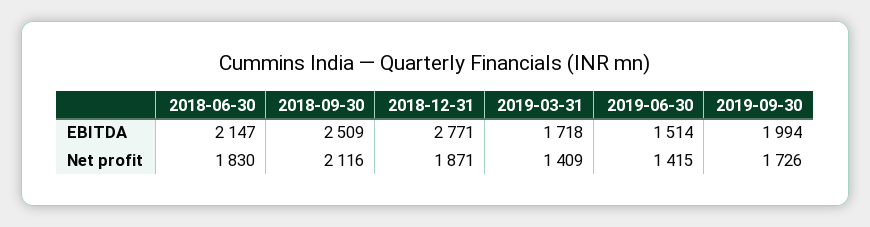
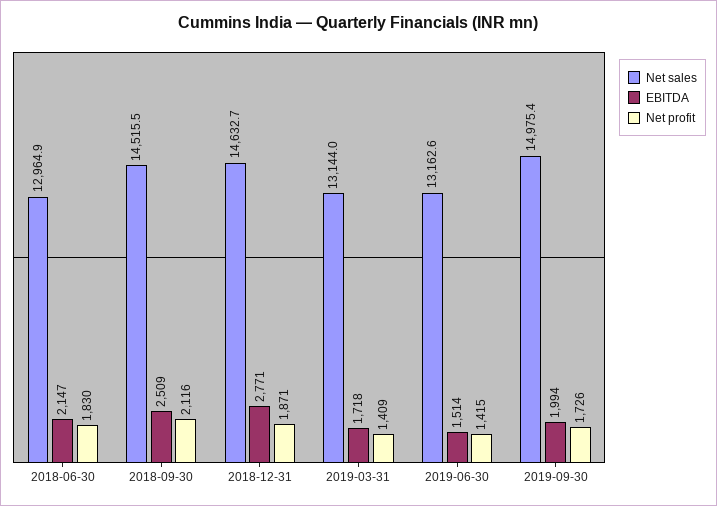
Net sales, 2018-06-30: none -> 12964.9
Net sales, 2018-09-30: none -> 14515.5
Net sales, 2018-12-31: none -> 14632.7
Net sales, 2019-03-31: none -> 13144
Net sales, 2019-06-30: none -> 13162.6
Net sales, 2019-09-30: none -> 14975.4

